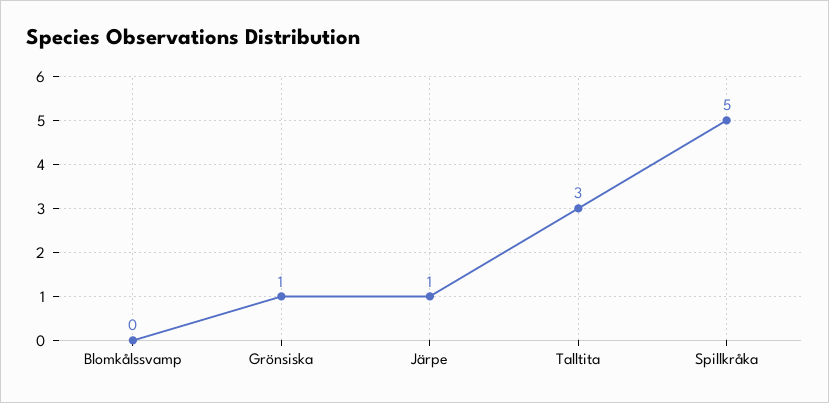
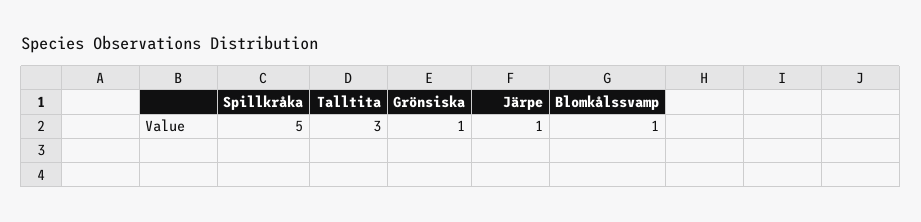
Blomkålssvamp: 0 -> 1

